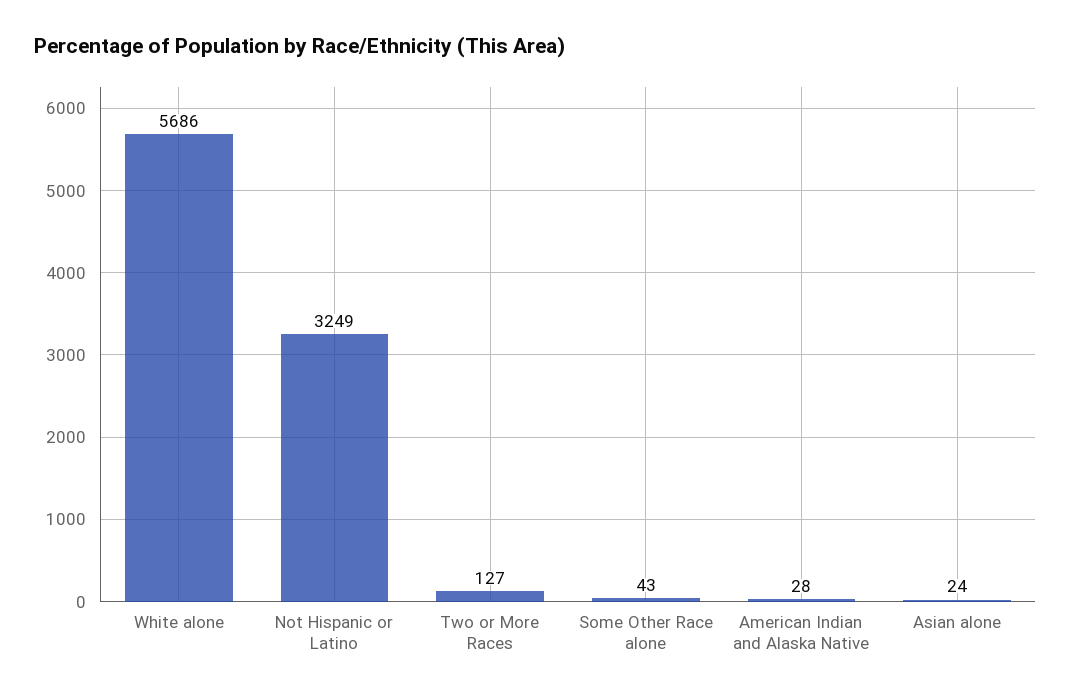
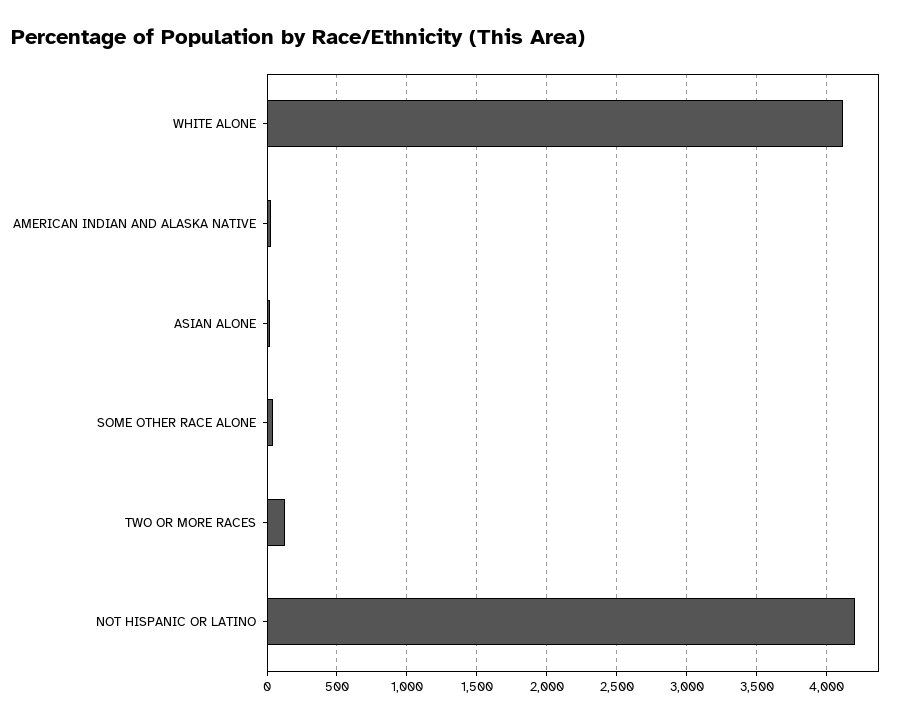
White alone: 5686 -> 4100
Not Hispanic or Latino: 3249 -> 4200

